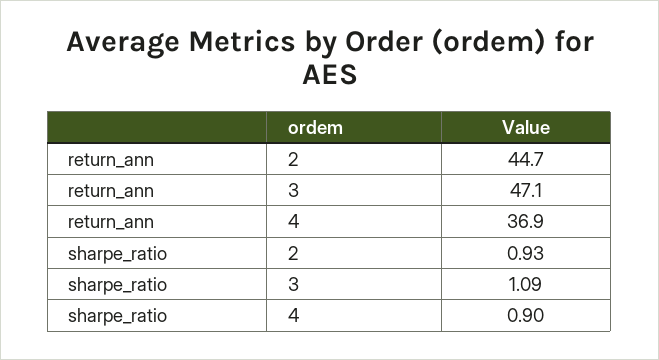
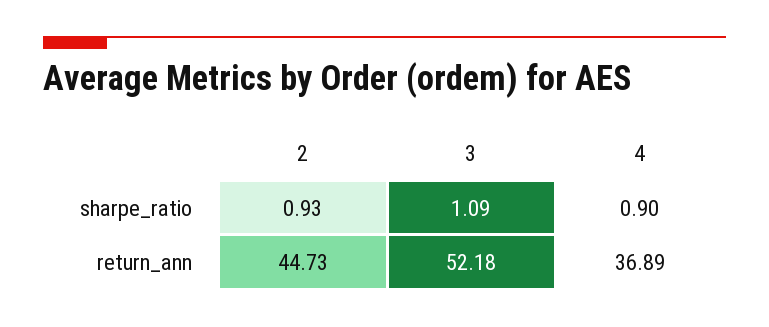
return_ann, 3: 47.1 -> 52.18

